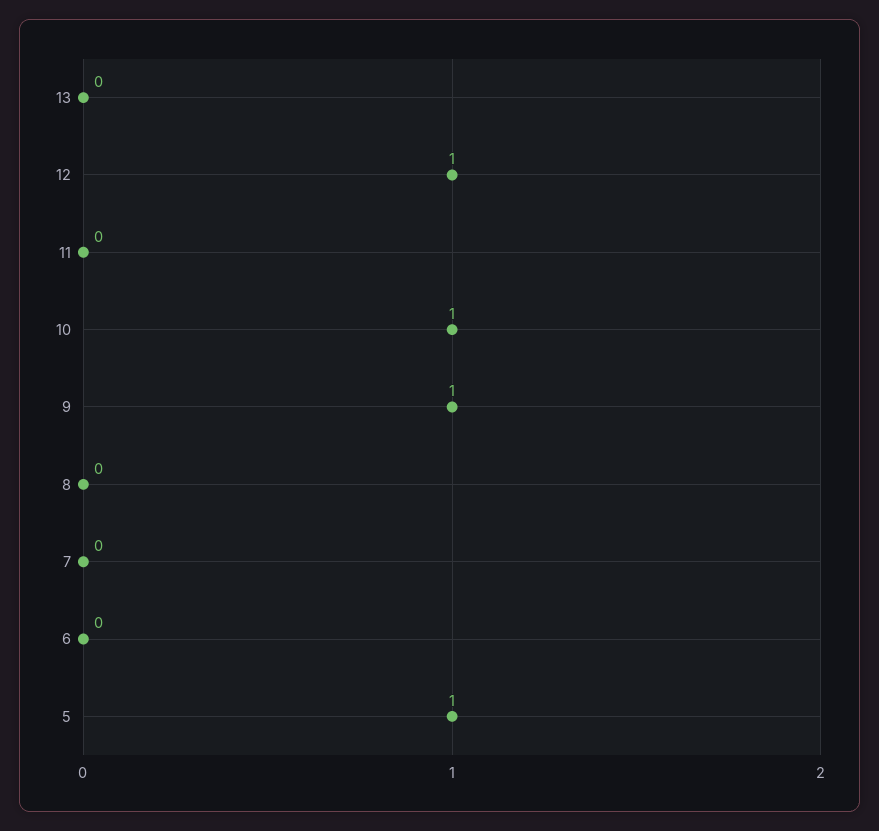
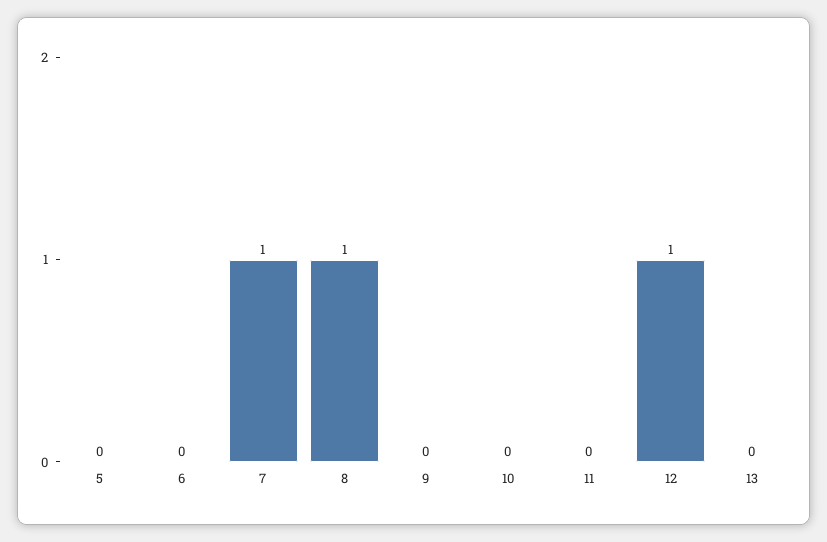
10: 1 -> 0
9: 1 -> 0
8: 0 -> 1
7: 0 -> 1
5: 1 -> 0

